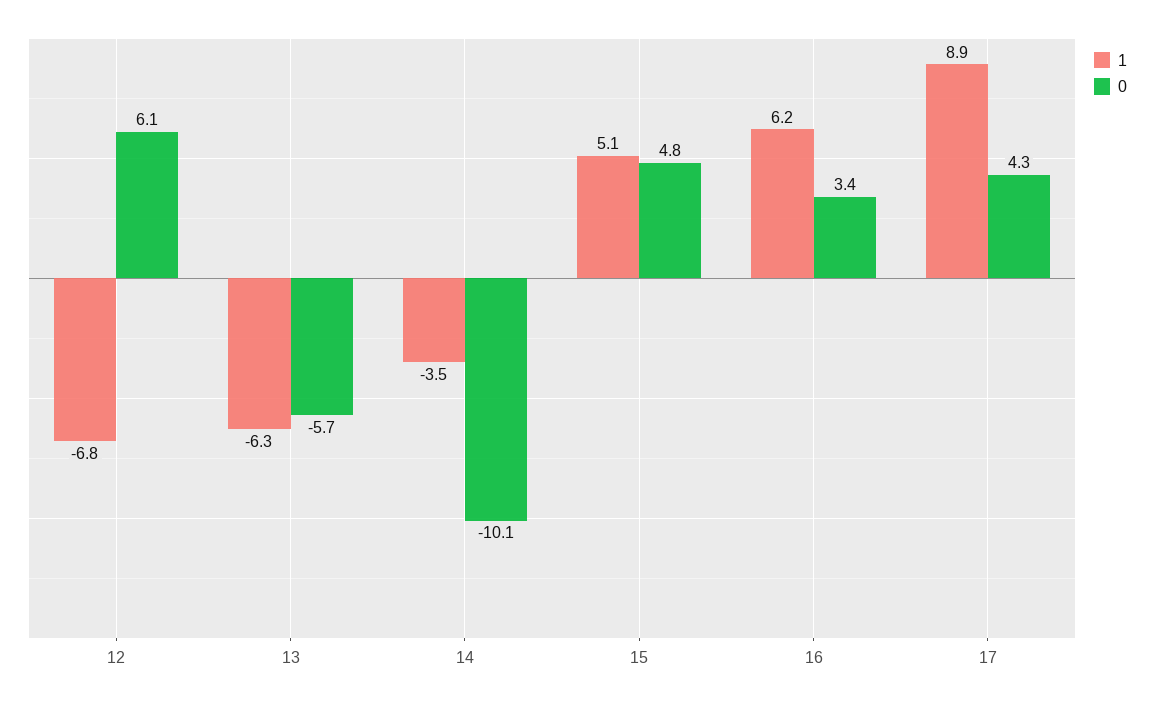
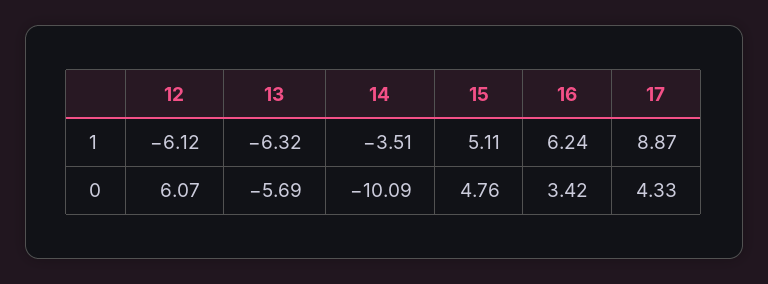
1, 12: -6.8 -> -6.12

